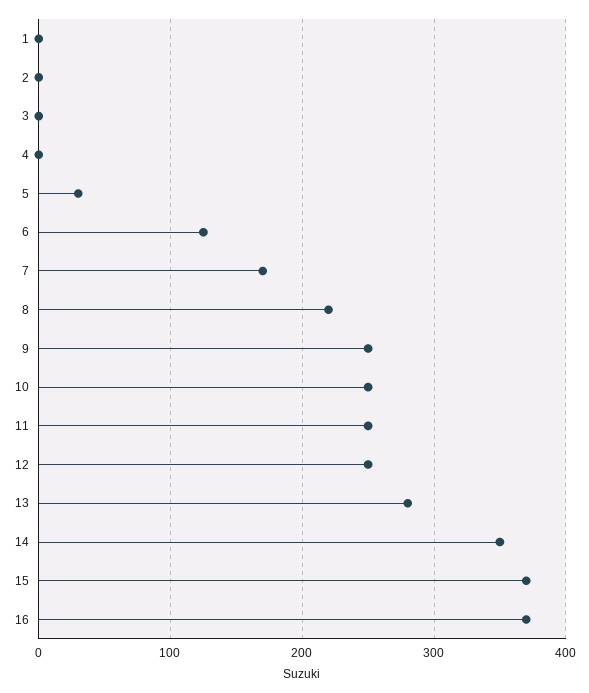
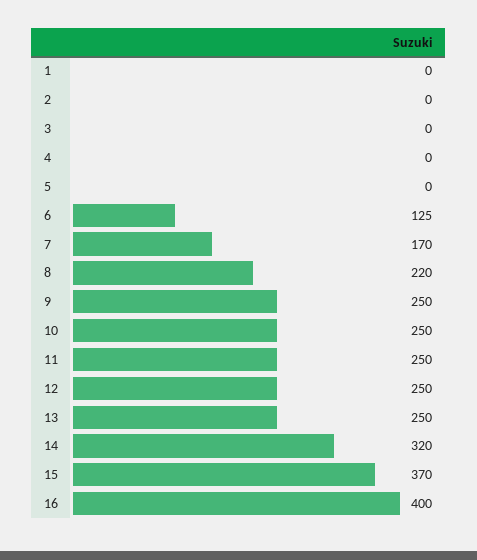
5: 30 -> 0
13: 280 -> 250
14: 350 -> 320
16: 370 -> 400

